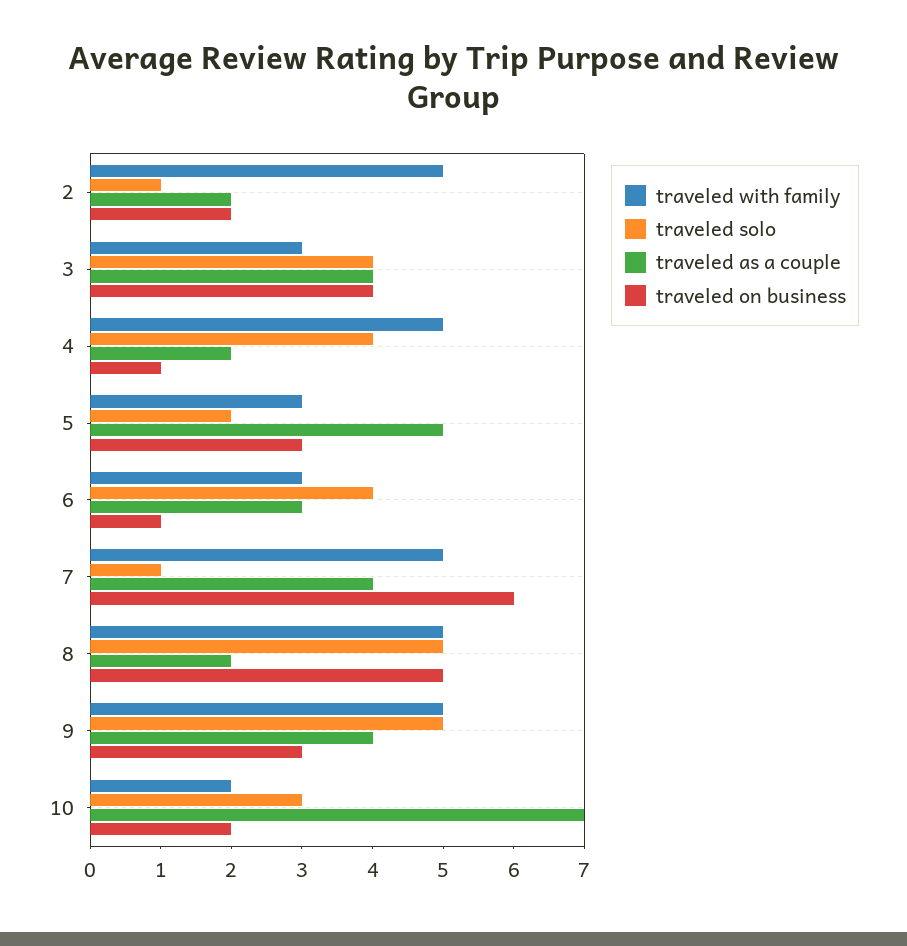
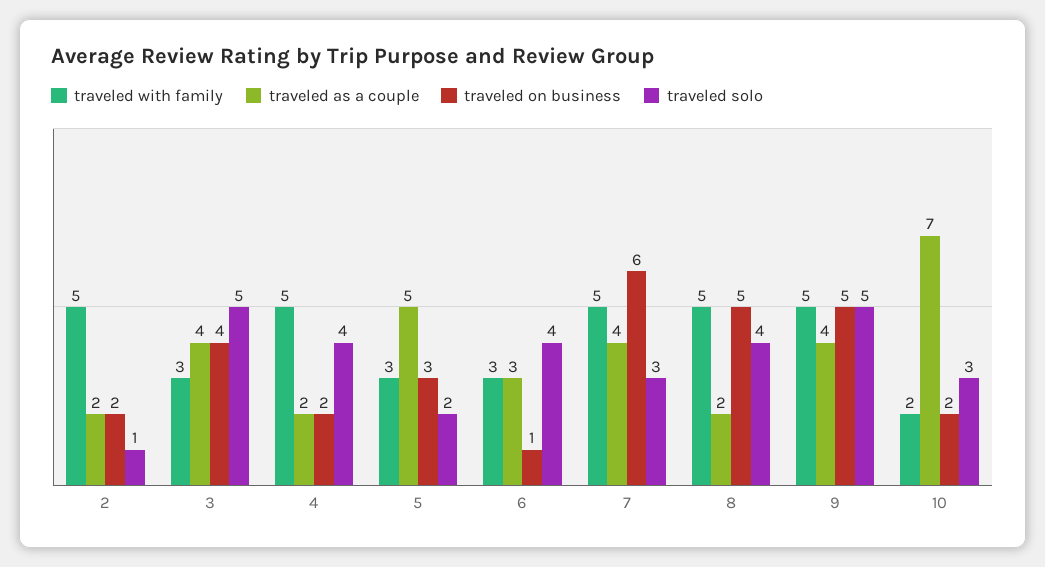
traveled solo, 3: 4 -> 5
traveled on business, 4: 1 -> 2
traveled solo, 7: 1 -> 3
traveled solo, 8: 5 -> 4
traveled on business, 9: 3 -> 5

